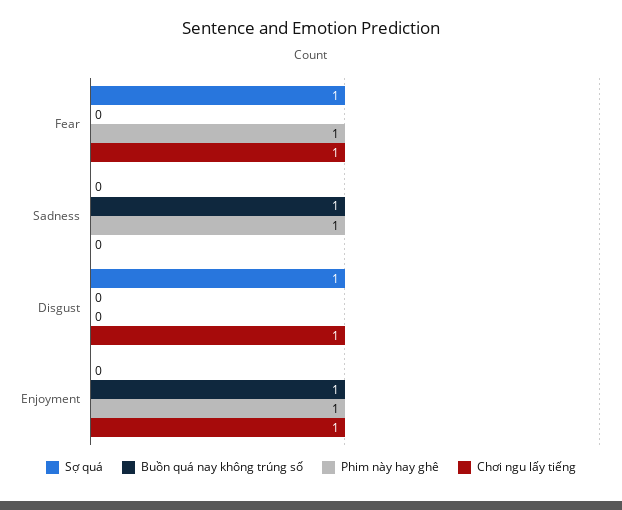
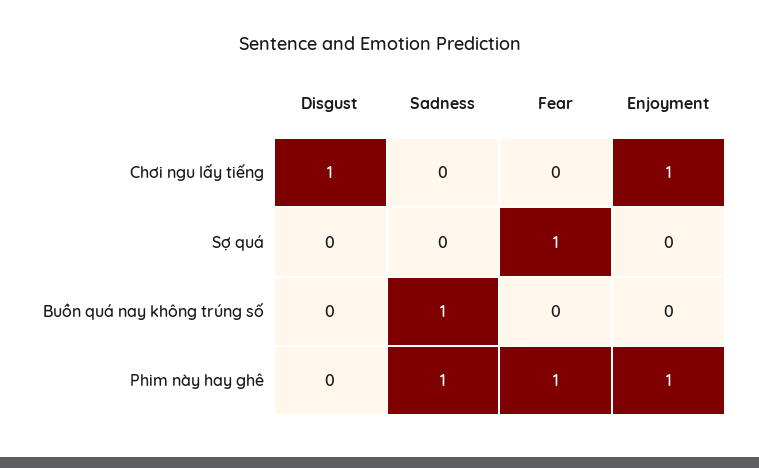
Chơi ngu lấy tiếng, Fear: 1 -> 0
Sợ quá, Disgust: 1 -> 0
Buồn quá nay không trúng số, Enjoyment: 1 -> 0

